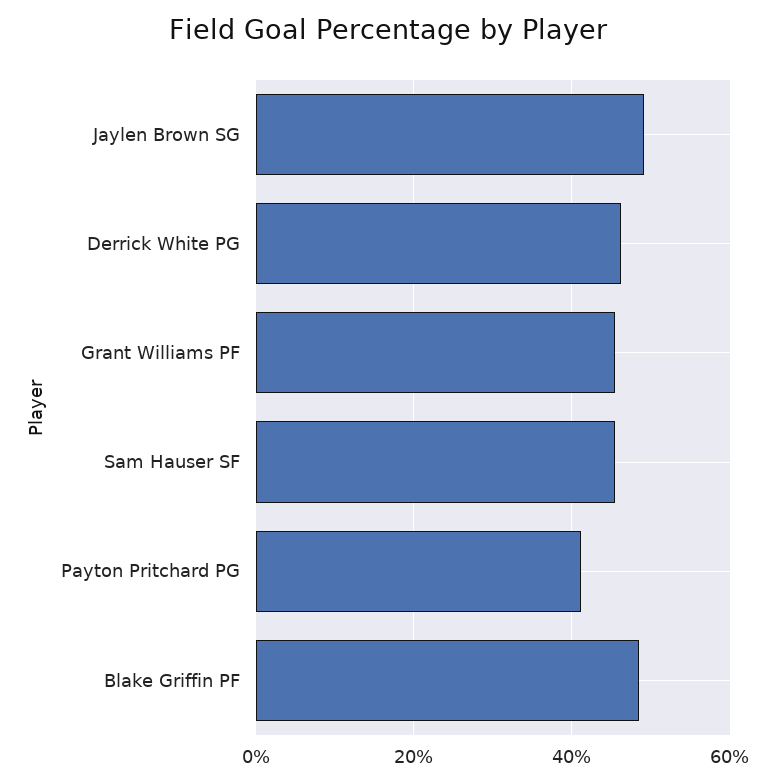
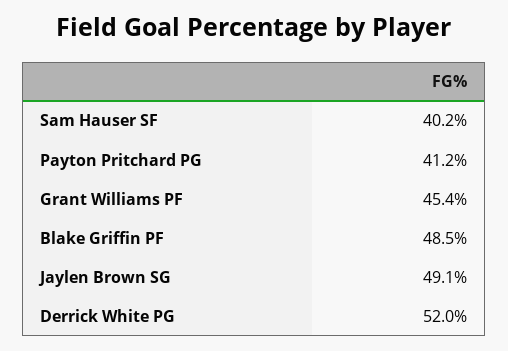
Derrick White PG: 46 -> 52
Sam Hauser SF: 46 -> 40.2

